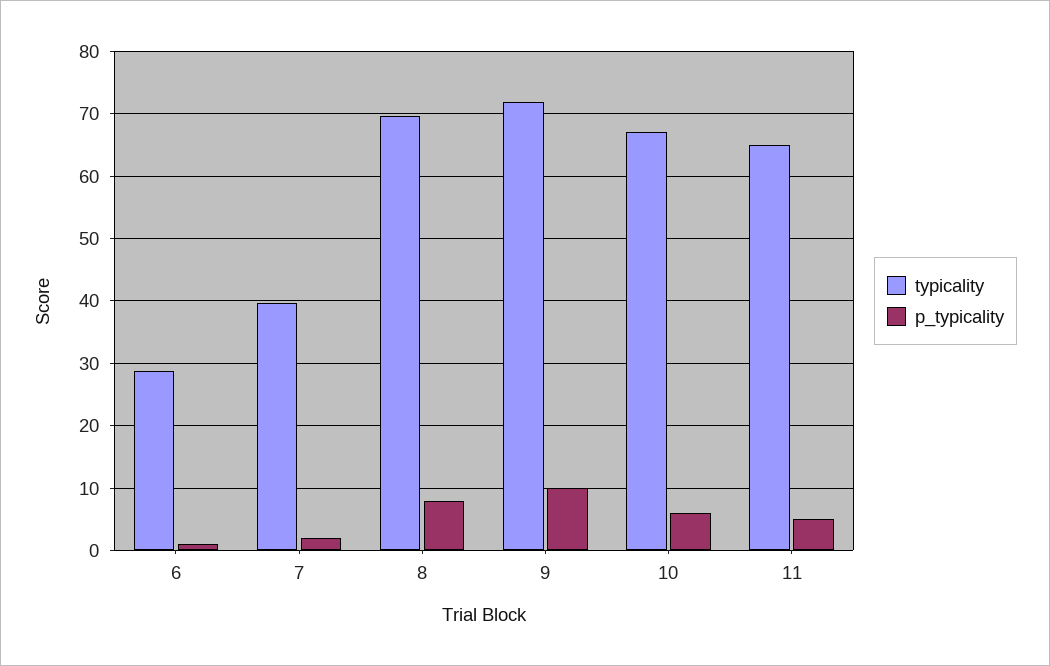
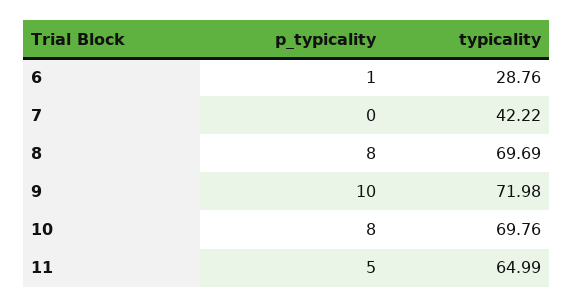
typicality, 7: 40 -> 42.22
p_typicality, 7: 2 -> 0
typicality, 10: 67 -> 69.76
p_typicality, 10: 6 -> 8

